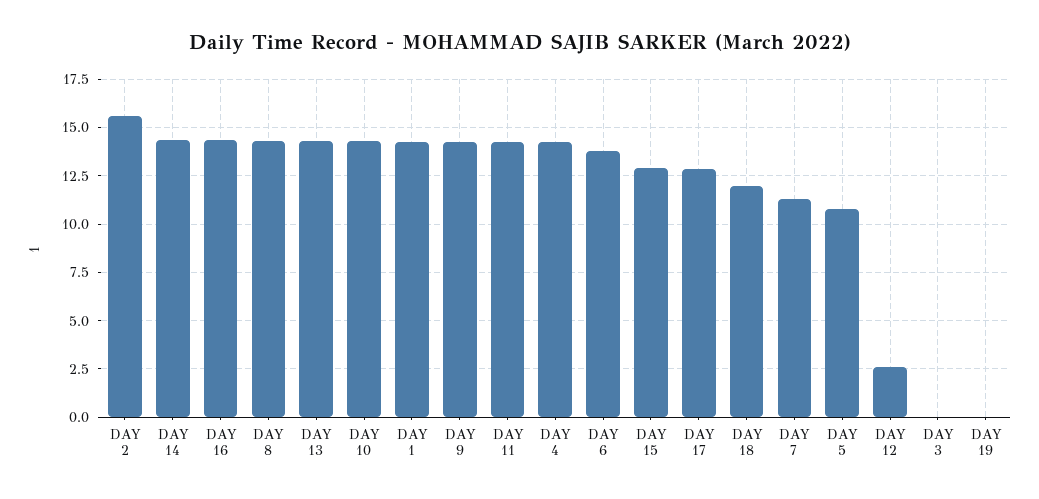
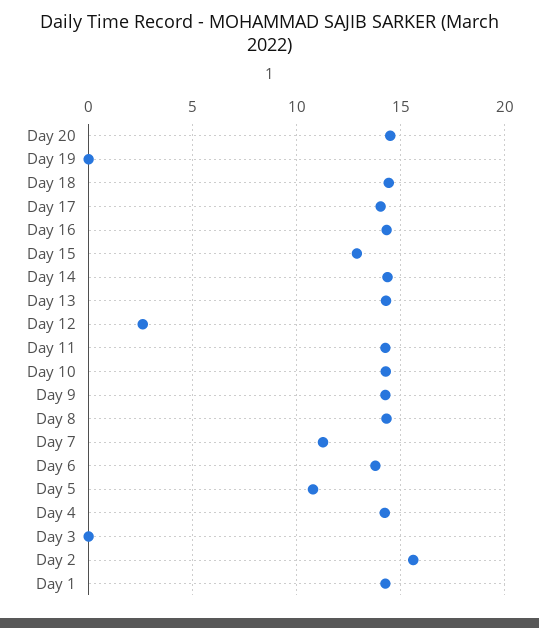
DAY 17: 13 -> 14
DAY 18: 12 -> 14.5
Day 20: none -> 14.5

